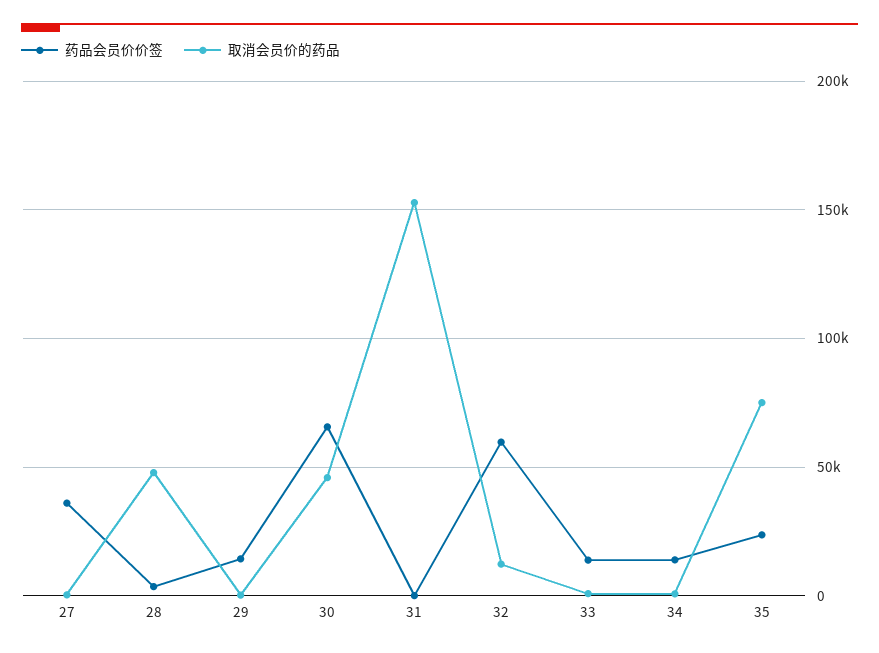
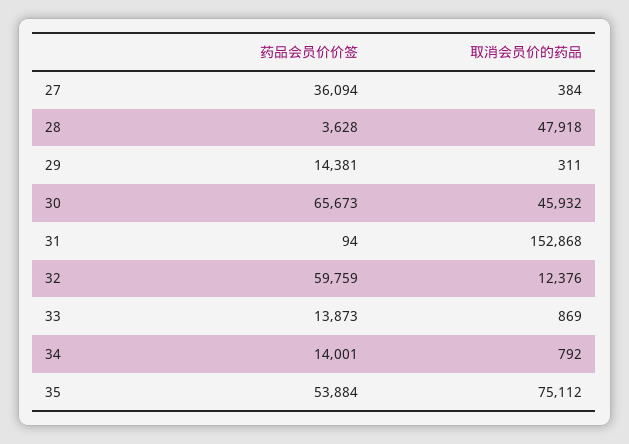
药品会员价价签, 35: 25000 -> 53884

